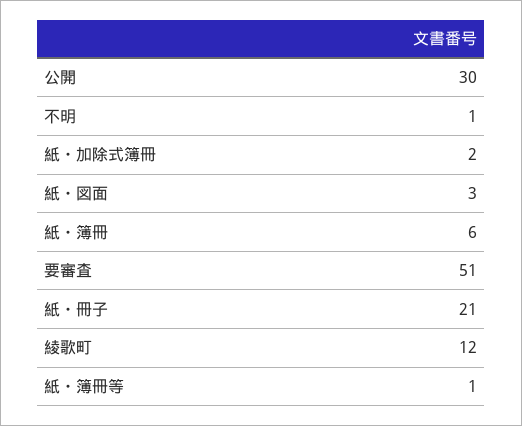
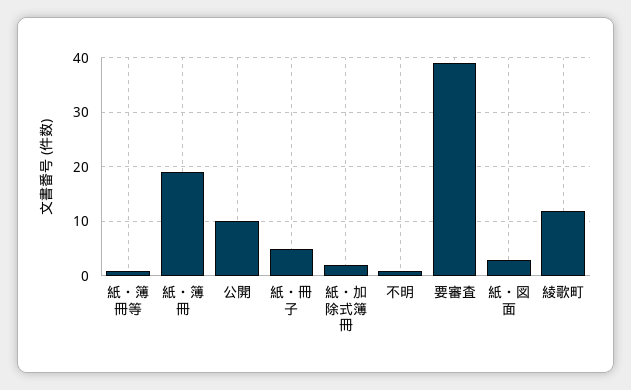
公開: 30 -> 10
紙・簿冊: 6 -> 20
要審査: 51 -> 40
紙・冊子: 21 -> 5

